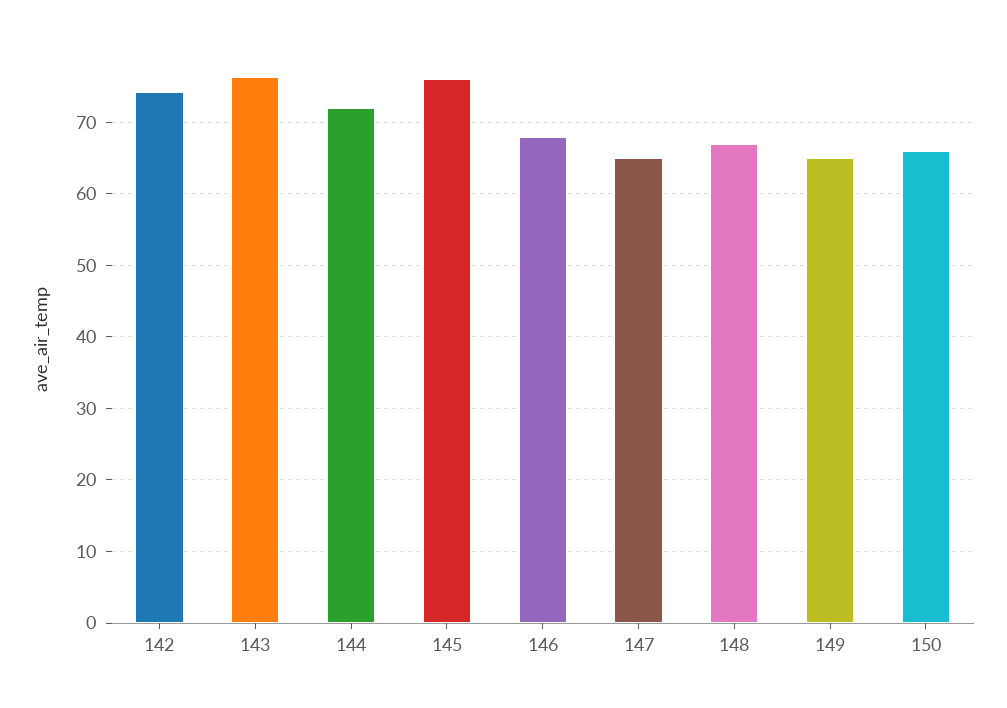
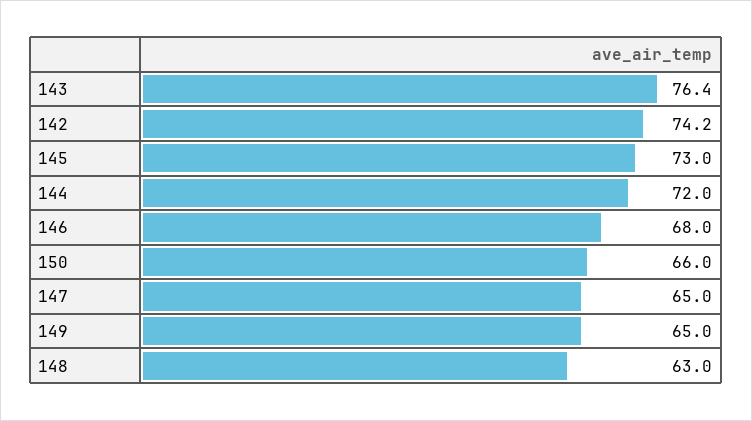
145: 76 -> 73
148: 67 -> 63

